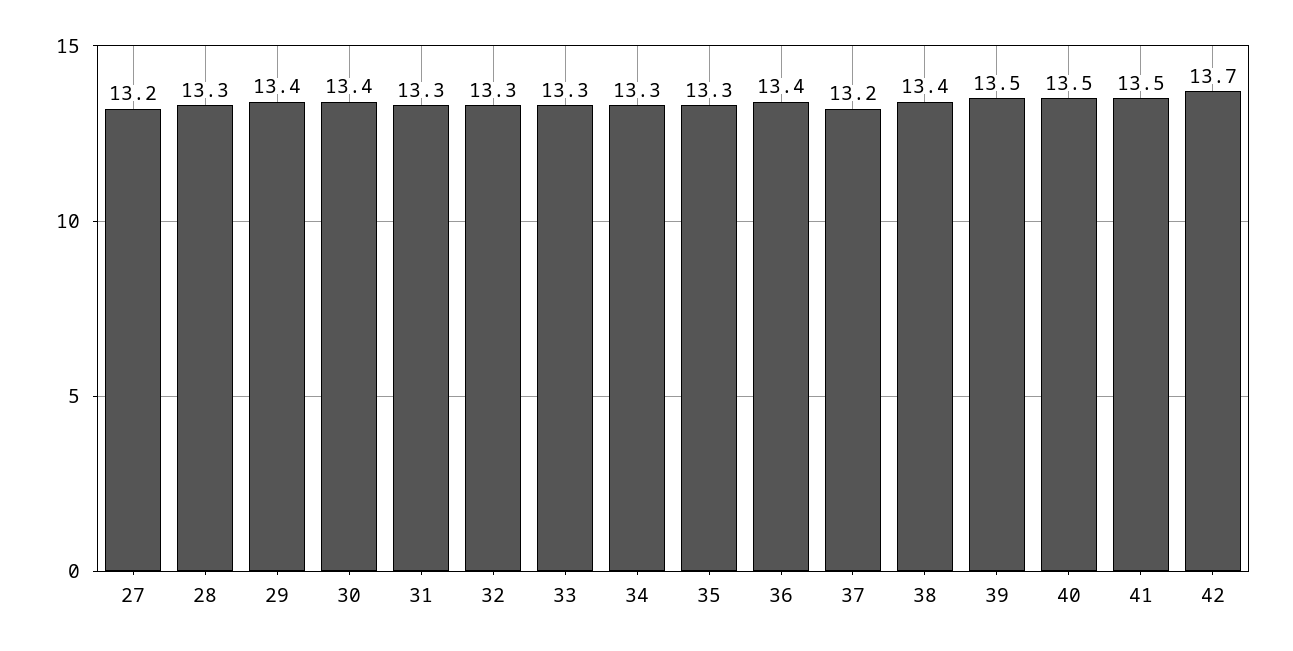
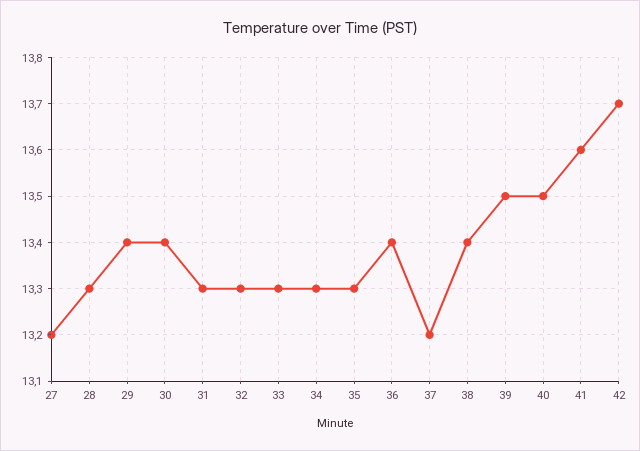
41: 13.5 -> 13.6

